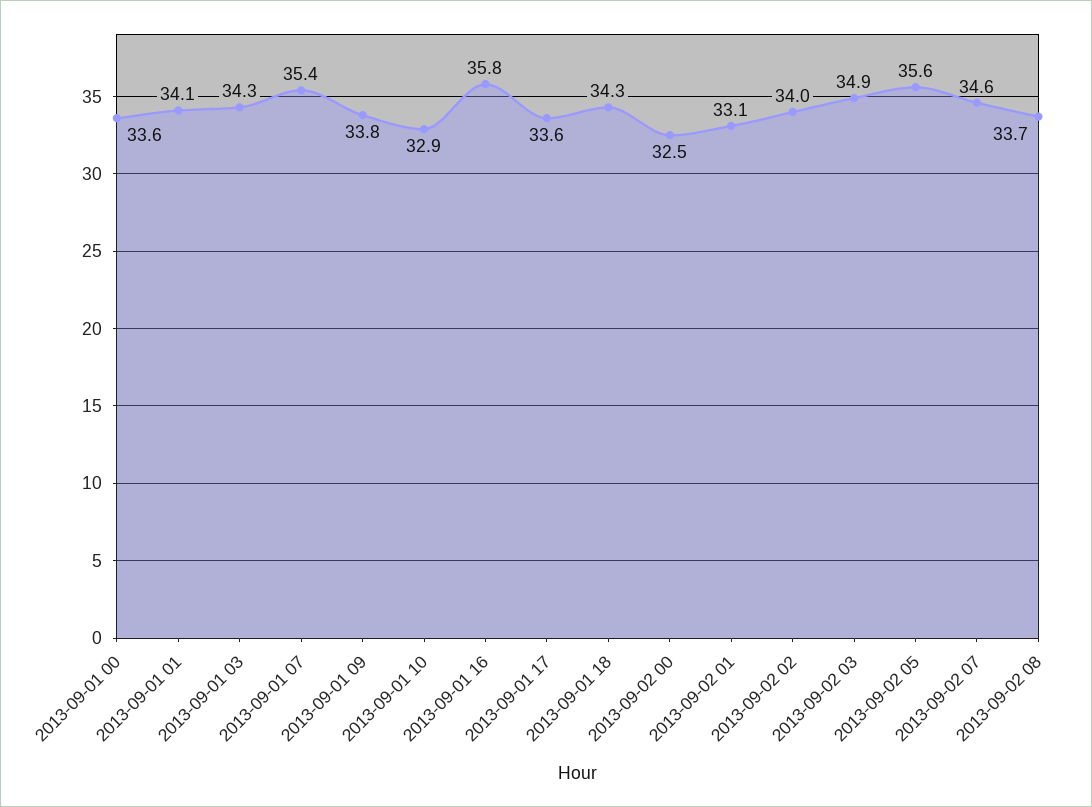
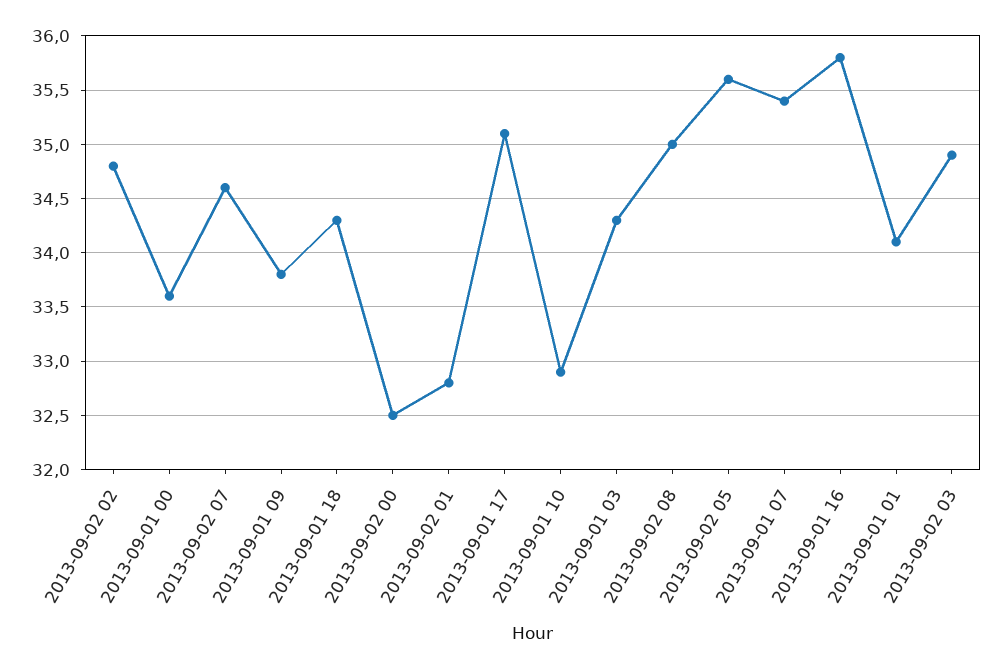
2013-09-01 17: 33.6 -> 35.1
2013-09-02 01: 33.1 -> 32.8
2013-09-02 02: 34 -> 34.8
2013-09-02 08: 33.7 -> 35

